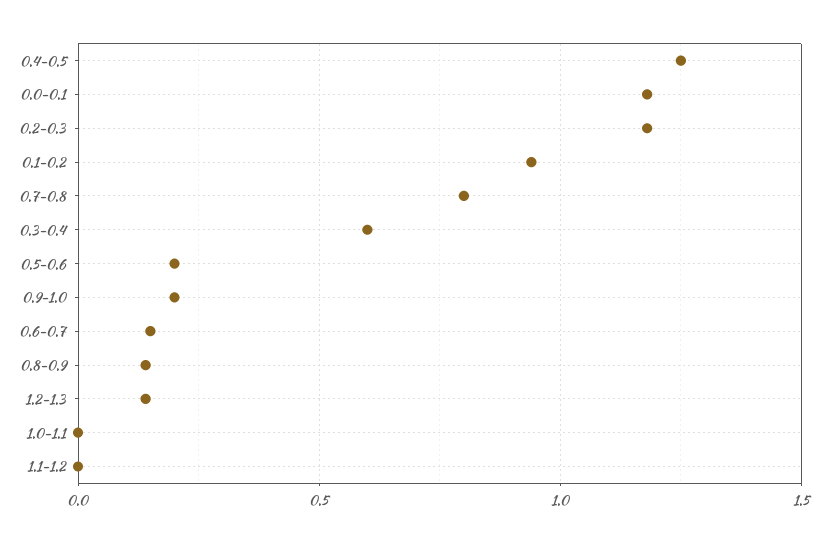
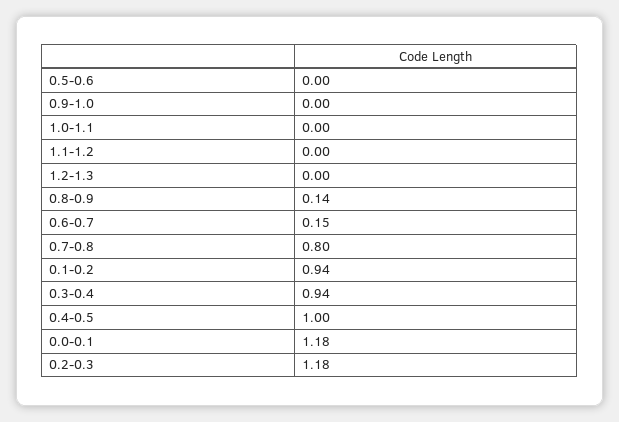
0.4-0.5: 1.25 -> 1
0.3-0.4: 0.6 -> 0.94
0.5-0.6: 0.2 -> 0
0.9-1.0: 0.2 -> 0
1.2-1.3: 0.15 -> 0

